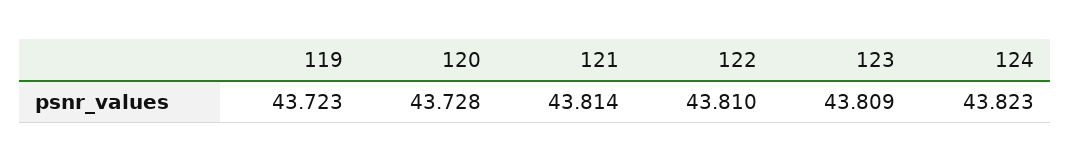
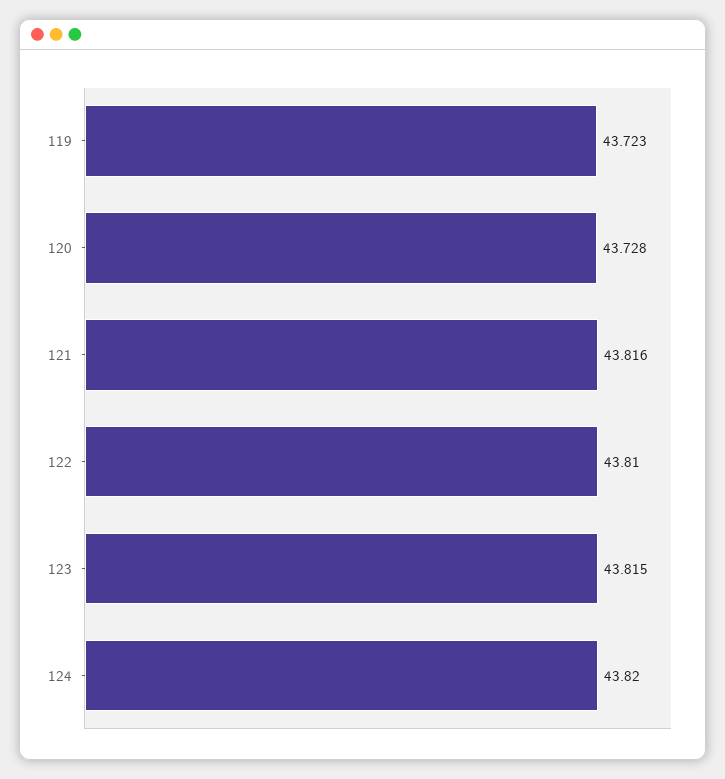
121: 43.814 -> 43.816
123: 43.809 -> 43.815
124: 43.823 -> 43.82

